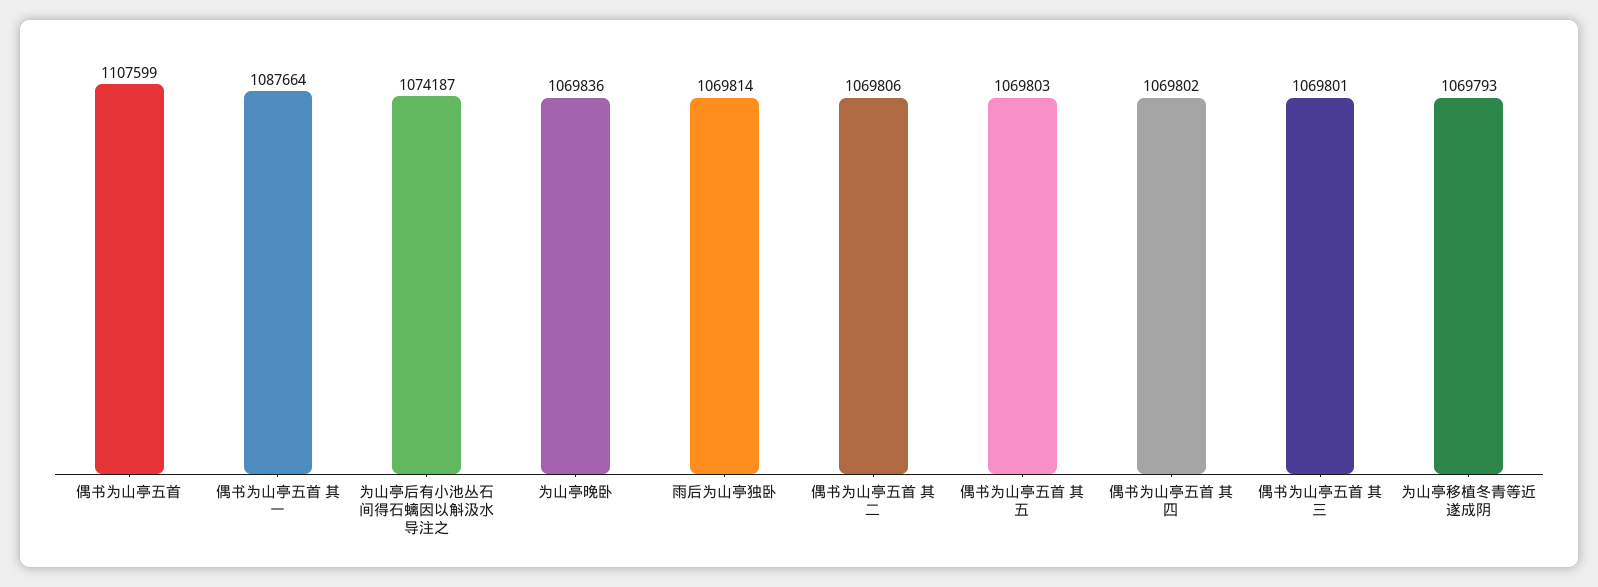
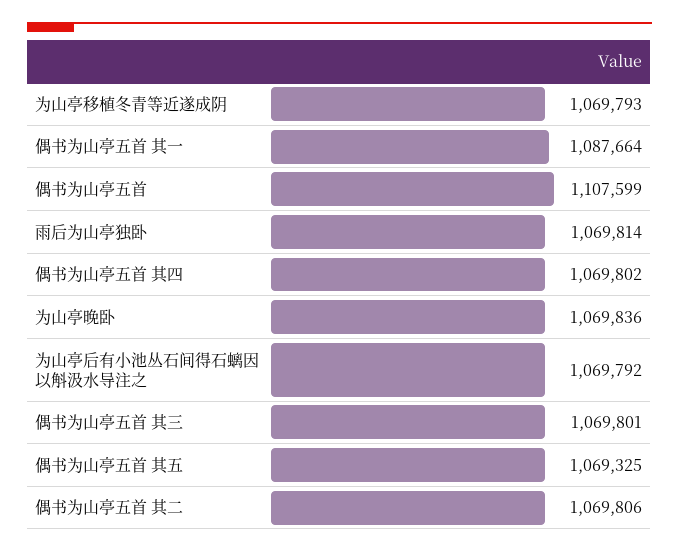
为山亭后有小池丛石间得石螭因以斛汲水导注之: 1074187 -> 1069792
偶书为山亭五首 其五: 1069803 -> 1069325

